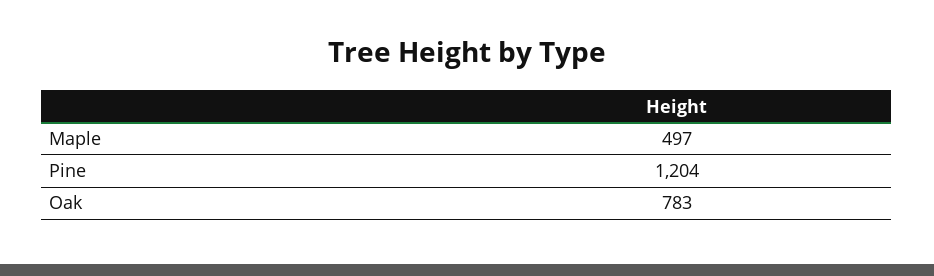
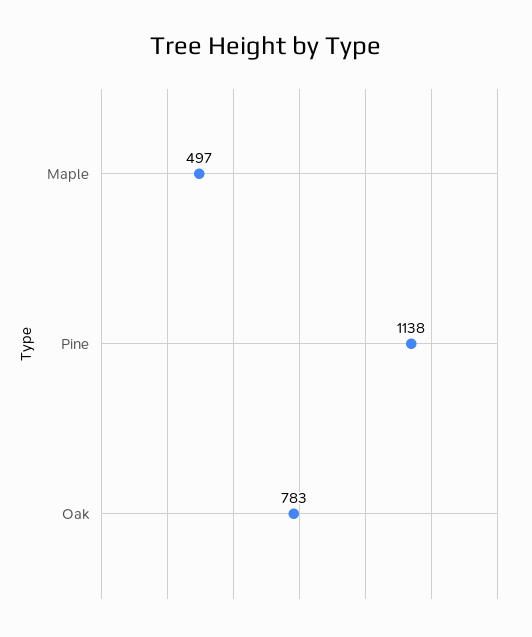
Pine: 1204 -> 1138

